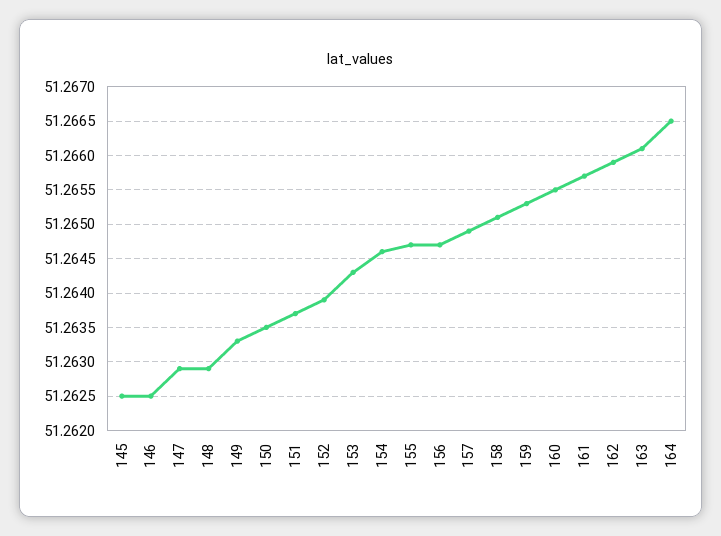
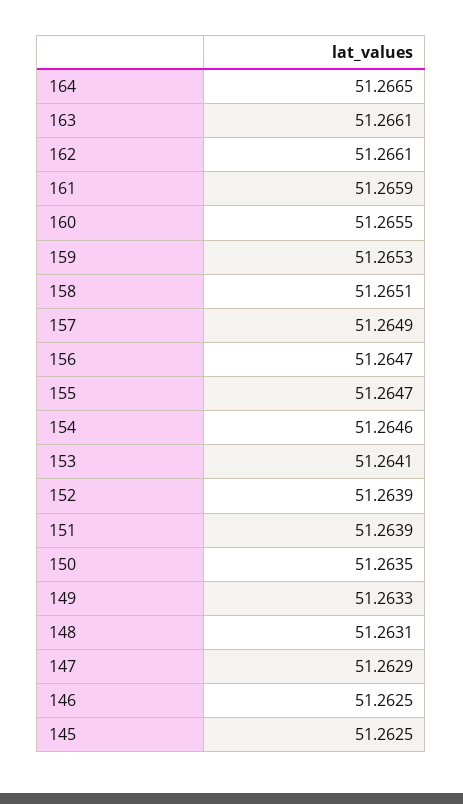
148: 51.2629 -> 51.2631
151: 51.2637 -> 51.2639
153: 51.2643 -> 51.2641
161: 51.2657 -> 51.2659
162: 51.2659 -> 51.2661

